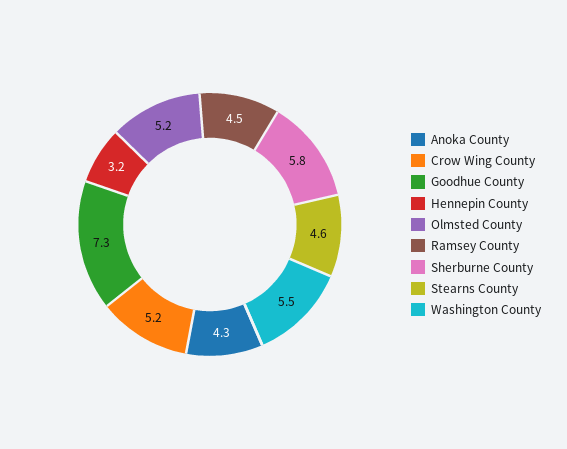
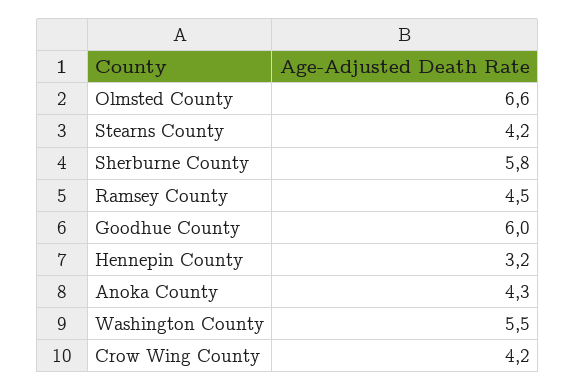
Crow Wing County: 5.2 -> 4.2
Goodhue County: 7.3 -> 6
Olmsted County: 5.2 -> 6.6
Stearns County: 4.6 -> 4.2

